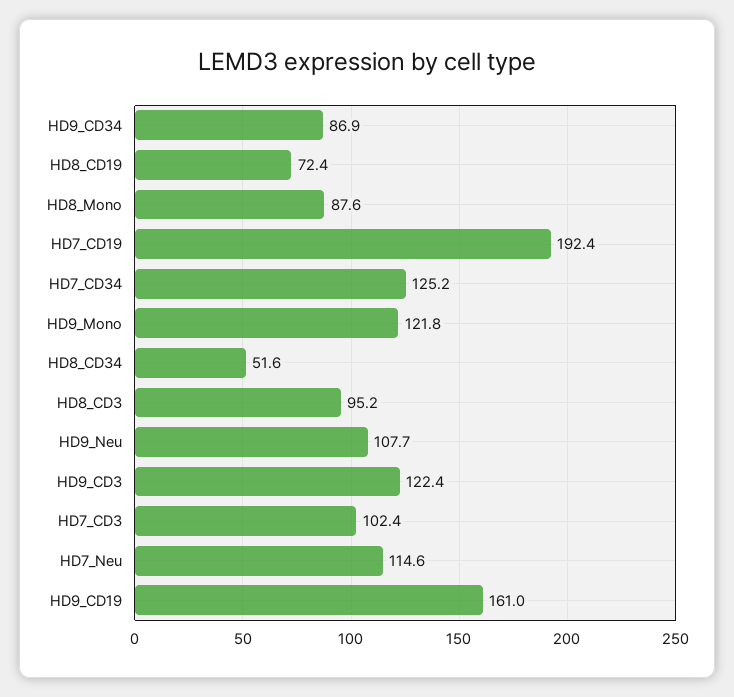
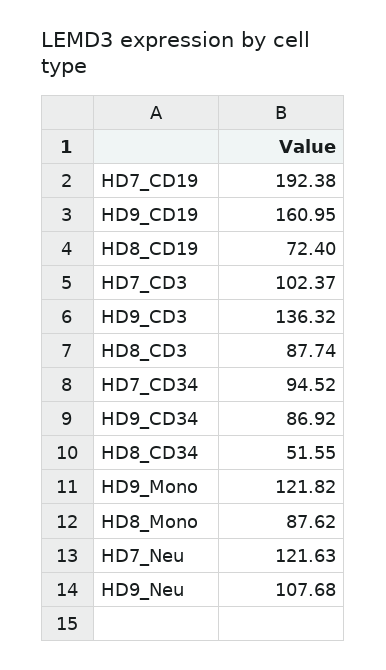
HD7_CD34: 125.2 -> 94.52
HD8_CD3: 95.2 -> 87.74
HD9_CD3: 122.4 -> 136.32
HD7_Neu: 114.6 -> 121.63

